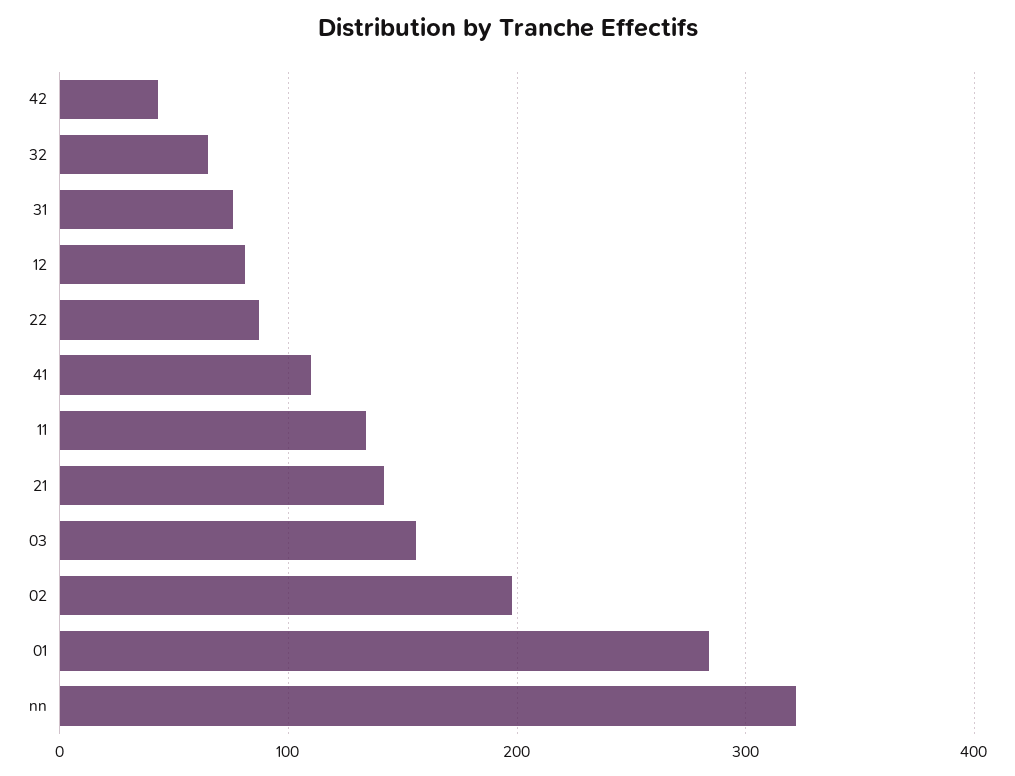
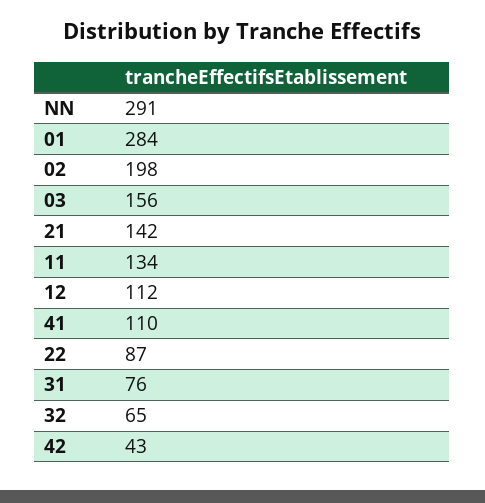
12: 80 -> 112
nn: 320 -> 291

